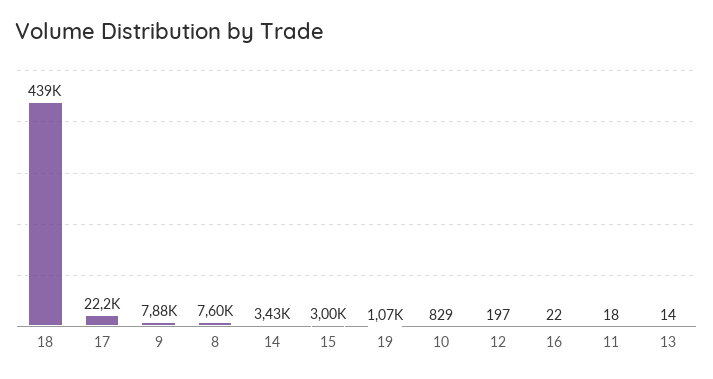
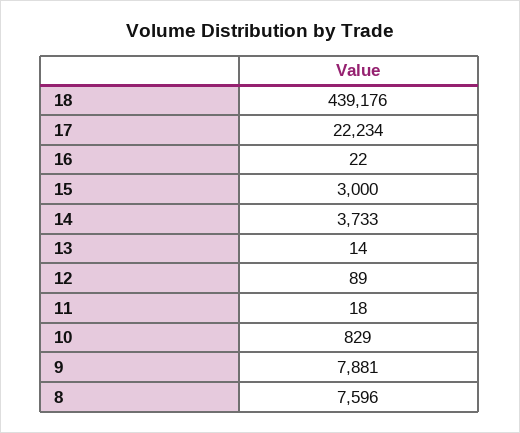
14: 3430 -> 3733
19: 1070 -> none
12: 197 -> 89

